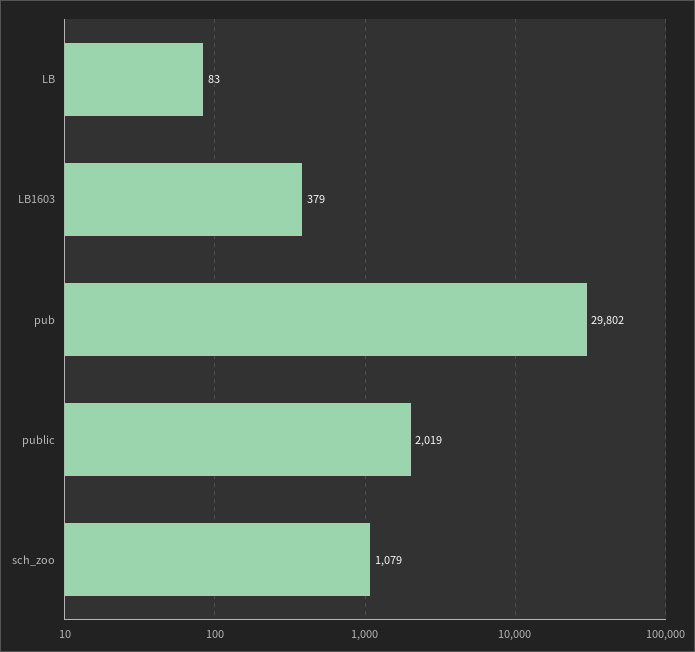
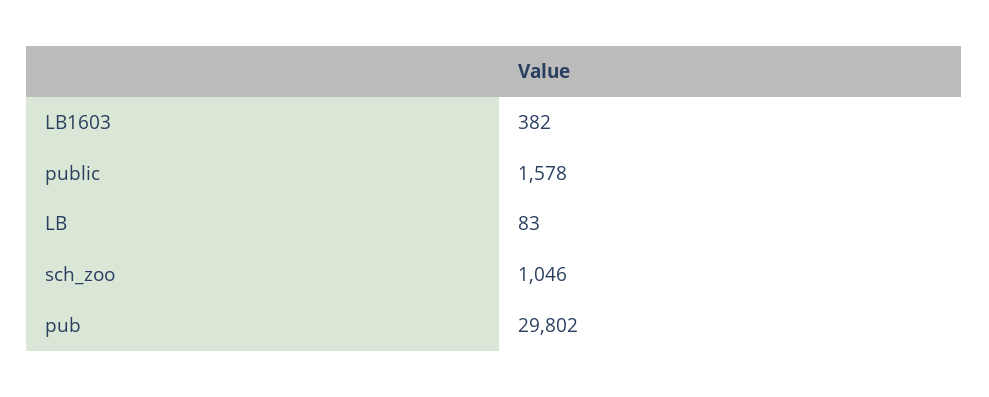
LB1603: 379 -> 382
public: 2019 -> 1578
sch_zoo: 1079 -> 1046

